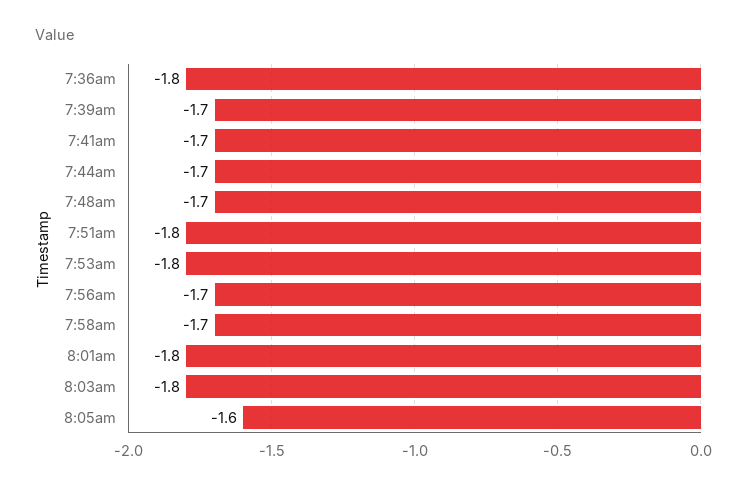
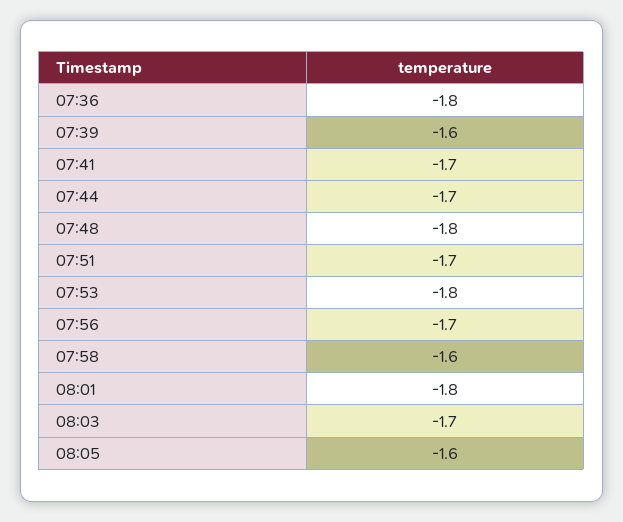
7:39am: -1.7 -> -1.6
7:48am: -1.7 -> -1.8
7:51am: -1.8 -> -1.7
7:58am: -1.7 -> -1.6
8:03am: -1.8 -> -1.7

